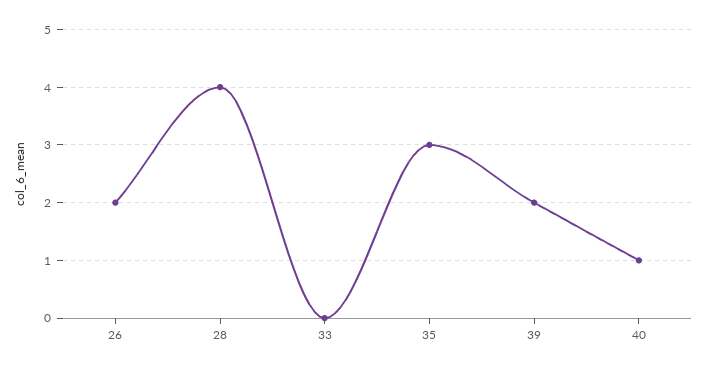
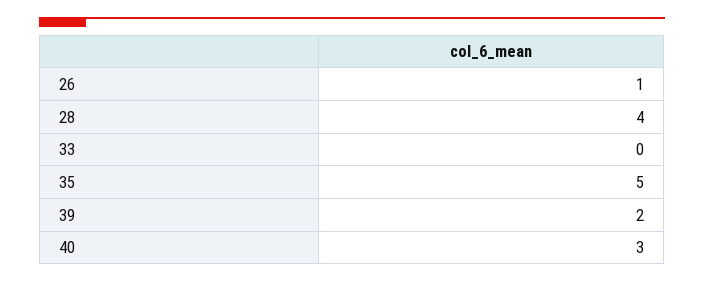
26: 2 -> 1
35: 3 -> 5
40: 1 -> 3

